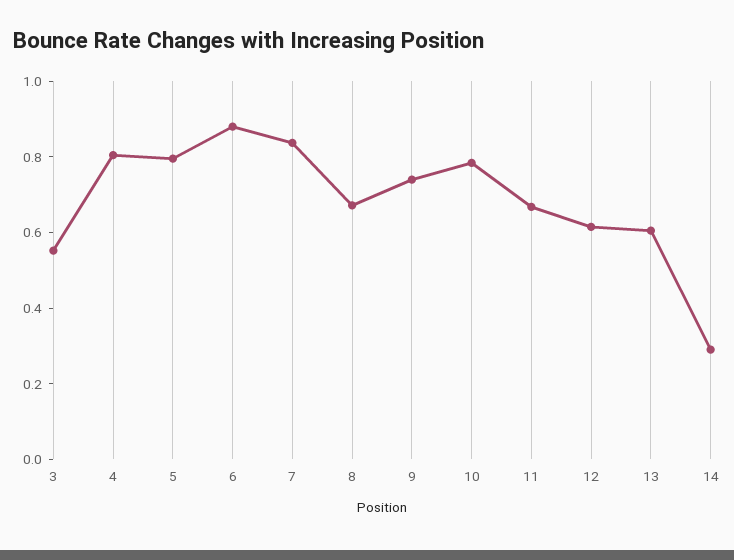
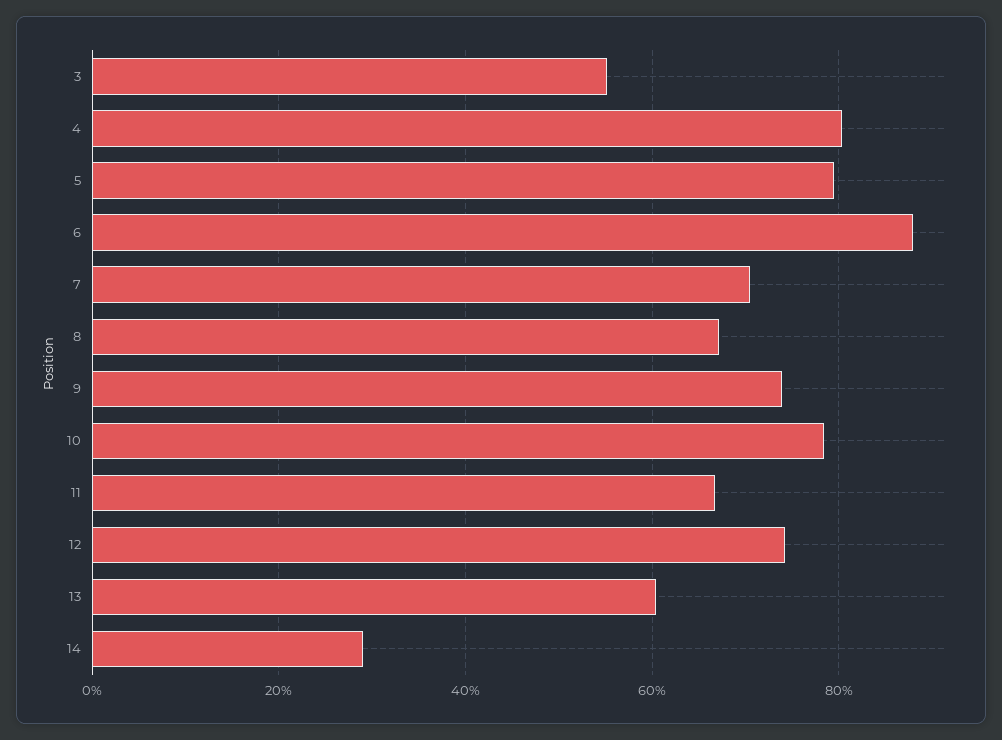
7: 0.85 -> 0.7
12: 0.6 -> 0.74

